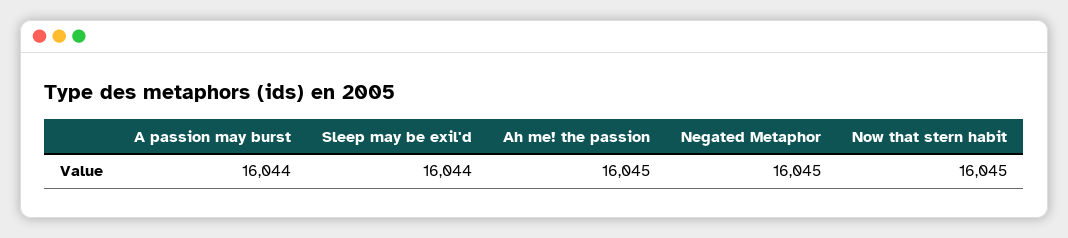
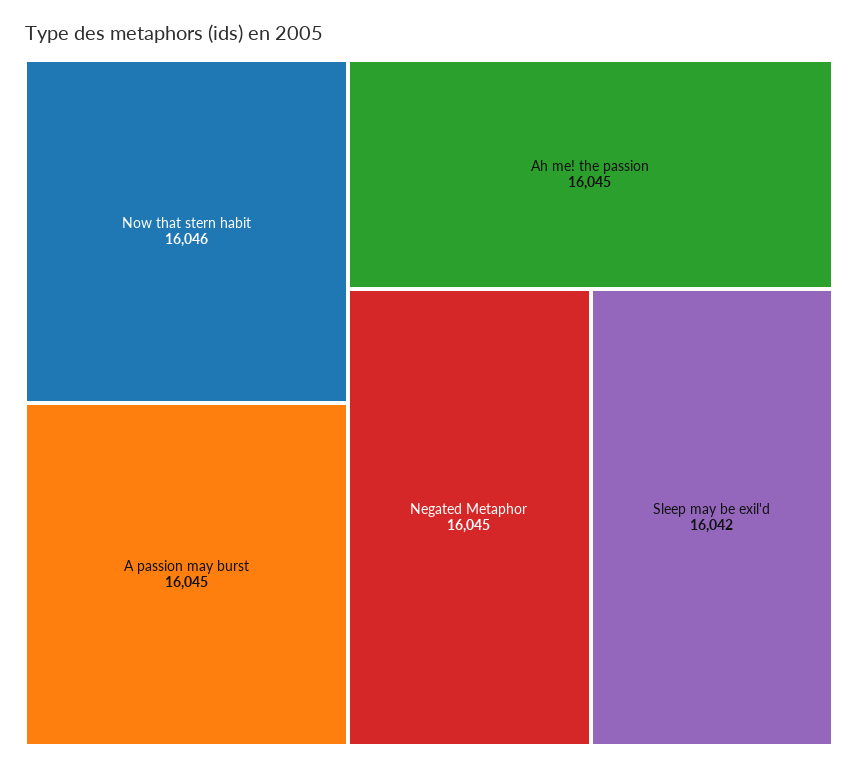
A passion may burst: 16044 -> 16045
Sleep may be exil'd: 16044 -> 16042
Now that stern habit: 16045 -> 16046

